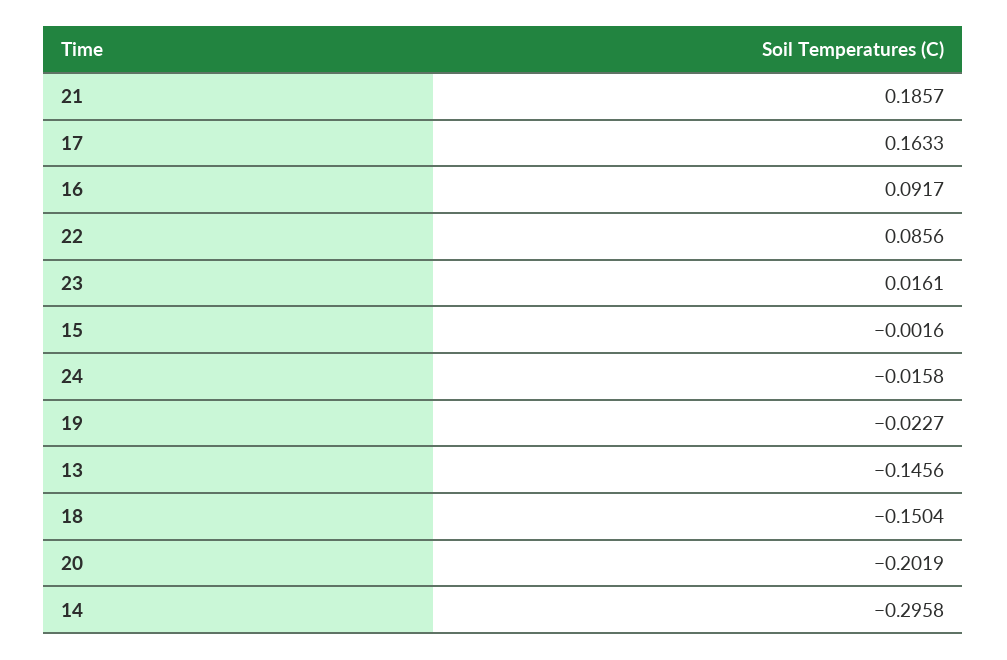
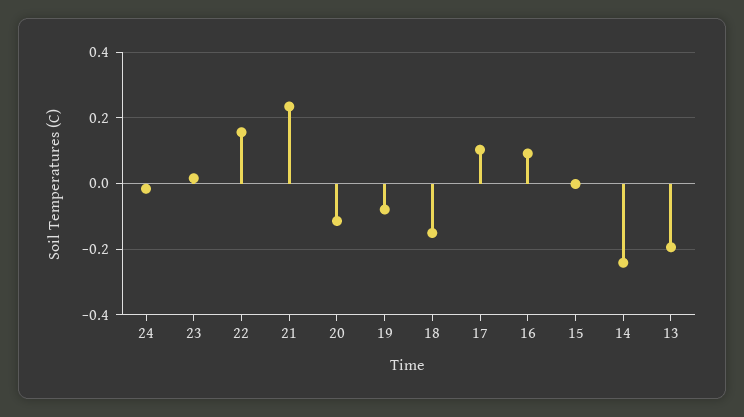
21: 0.1857 -> 0.24
17: 0.1633 -> 0.1
22: 0.0856 -> 0.16
19: -0.0227 -> -0.08
13: -0.1456 -> -0.2
20: -0.2019 -> -0.12
14: -0.2958 -> -0.24

